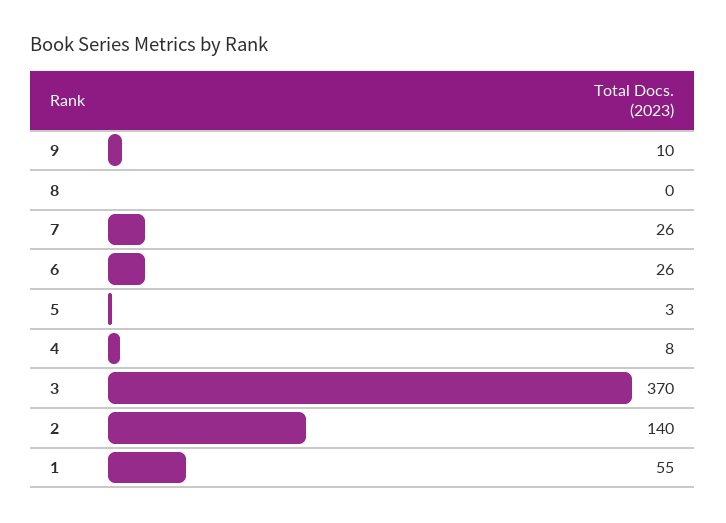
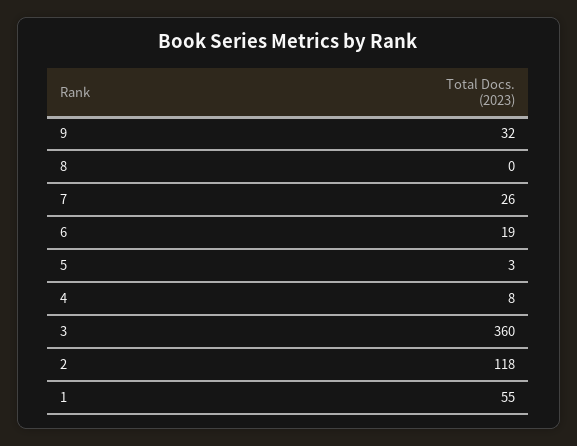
9: 10 -> 32
6: 26 -> 19
3: 370 -> 360
2: 140 -> 118

